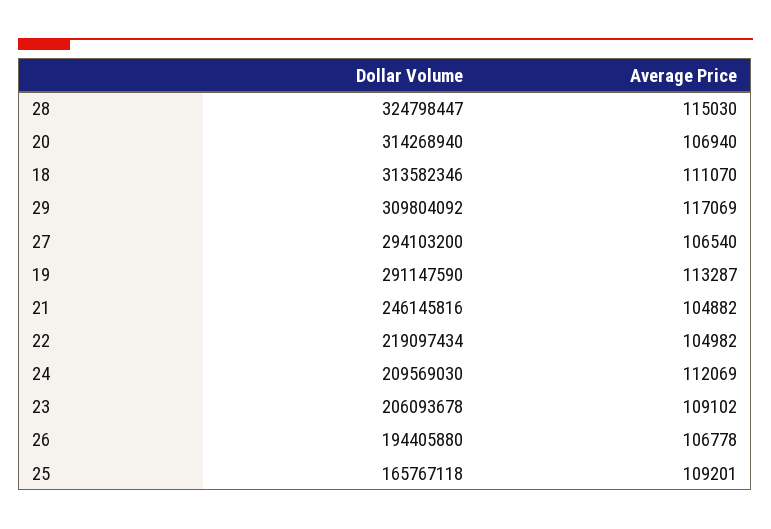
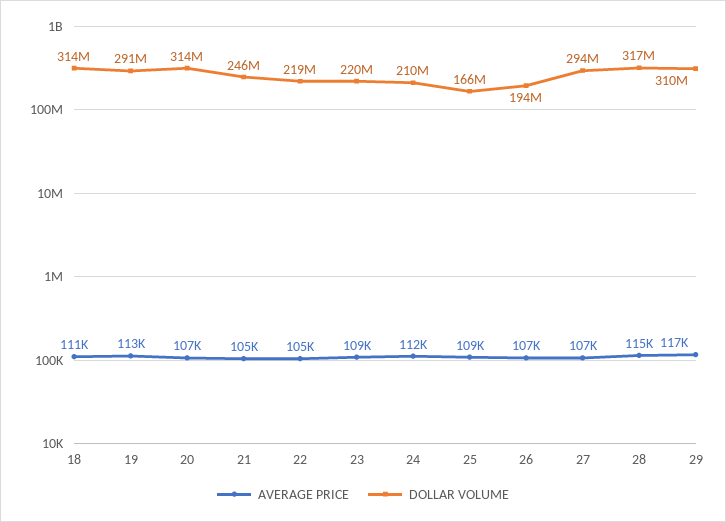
Dollar Volume, 28: 324798447 -> 317000000
Dollar Volume, 23: 206093678 -> 220000000

